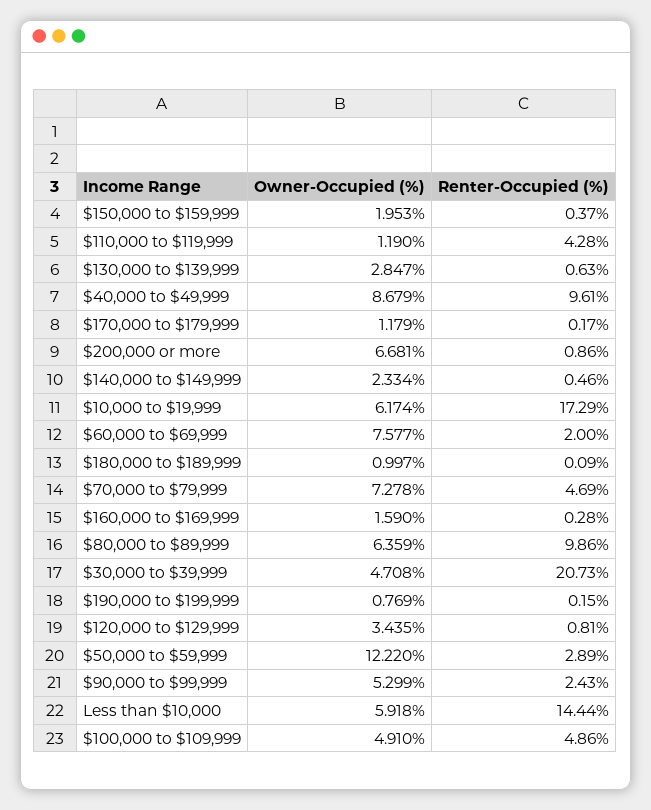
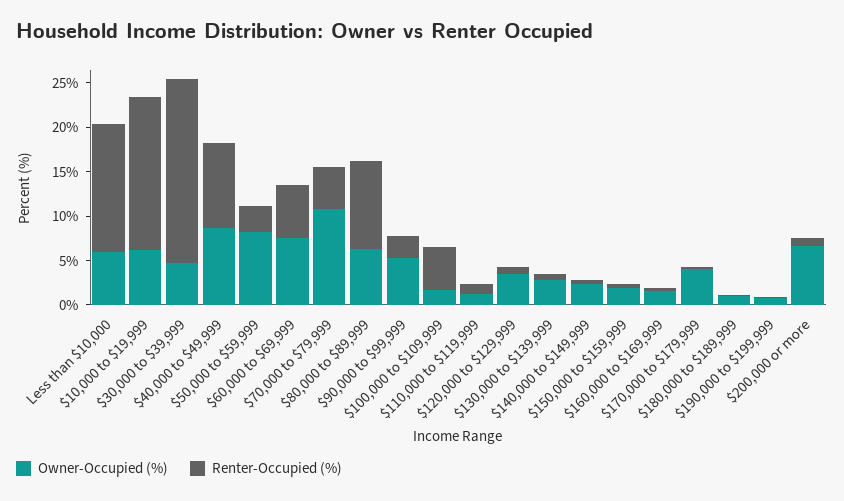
Renter-Occupied (%), $110,000 to $119,999: 4.28 -> 1
Owner-Occupied (%), $170,000 to $179,999: 1.179 -> 4
Renter-Occupied (%), $60,000 to $69,999: 2 -> 6
Owner-Occupied (%), $70,000 to $79,999: 7.278 -> 11
Owner-Occupied (%), $50,000 to $59,999: 12.22 -> 8
Owner-Occupied (%), $100,000 to $109,999: 4.91 -> 2

